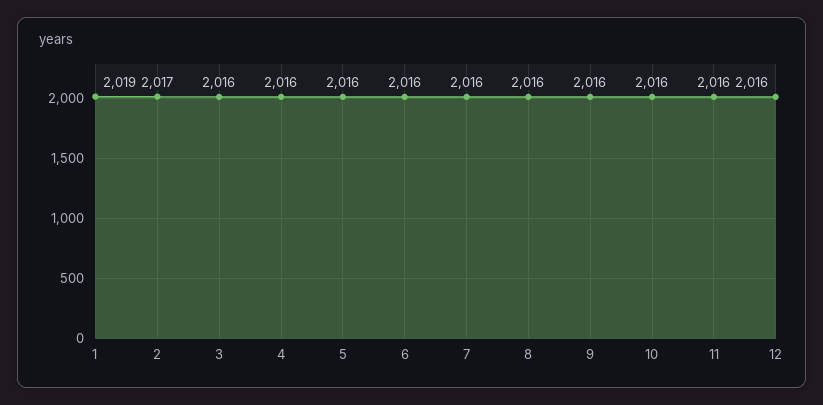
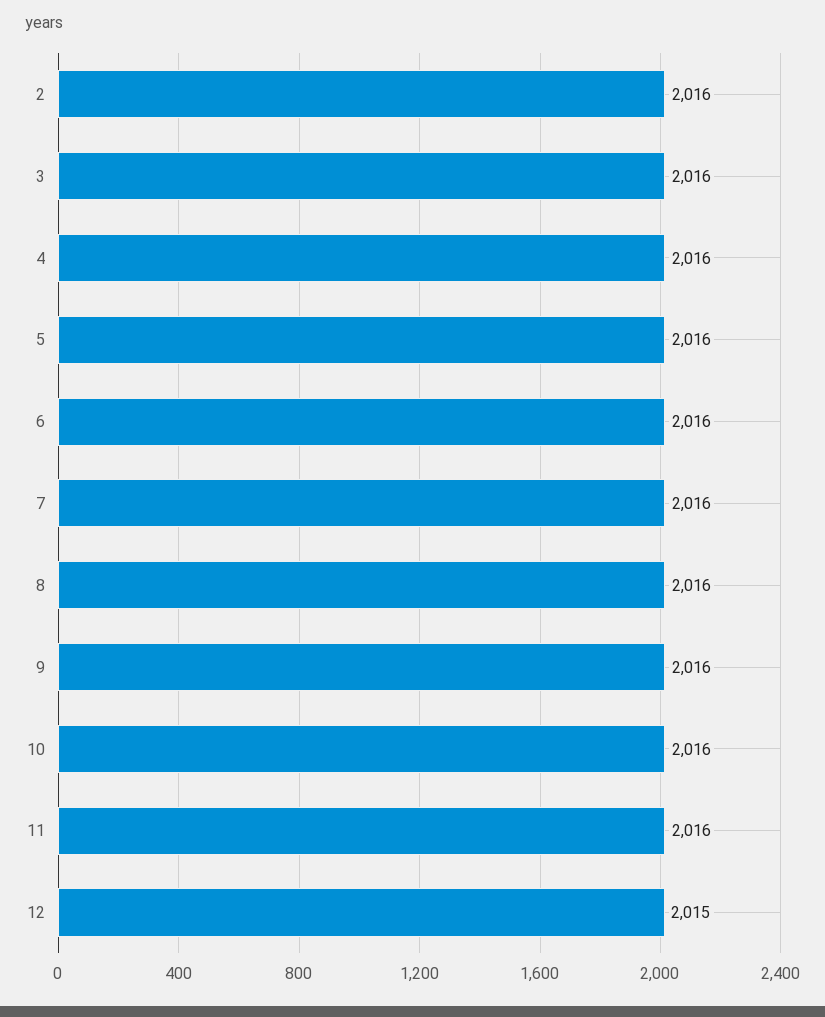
1: 2019 -> none
2: 2017 -> 2016
12: 2016 -> 2015

